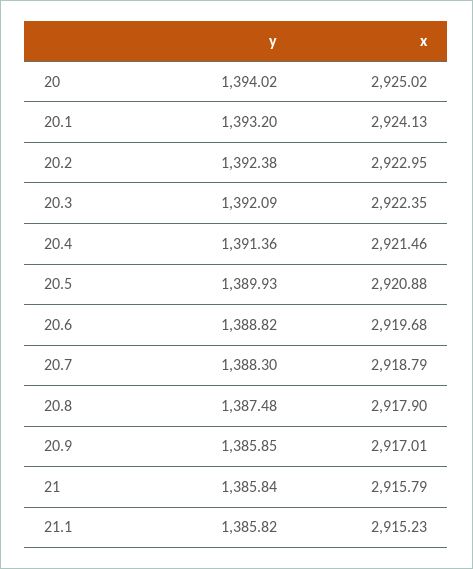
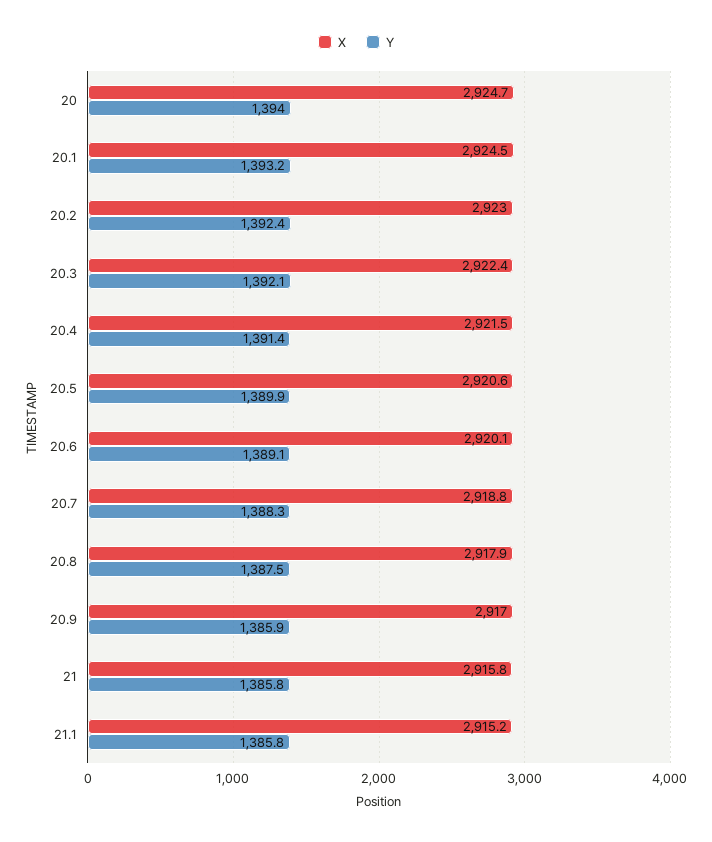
x, 20: 2925.02 -> 2924.7
x, 20.1: 2924.13 -> 2924.5
x, 20.5: 2920.88 -> 2920.6
y, 20.6: 1388.82 -> 1389.1
x, 20.6: 2919.68 -> 2920.1

